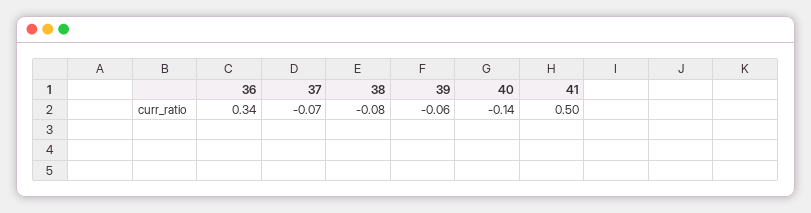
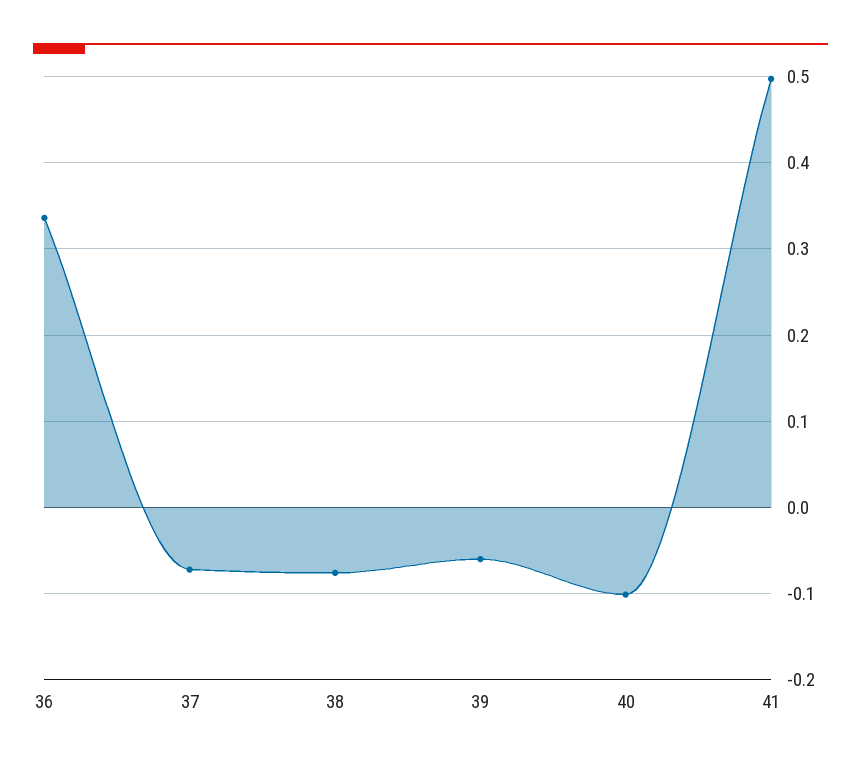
40: -0.14 -> -0.1

